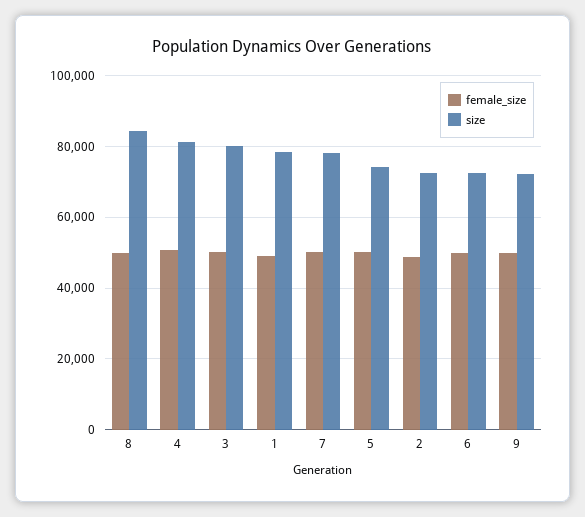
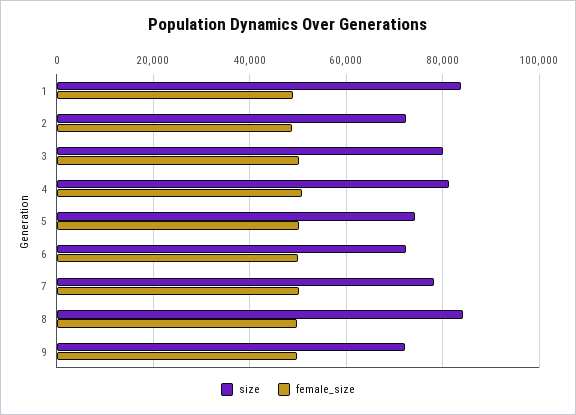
size, 1: 78000 -> 84000

